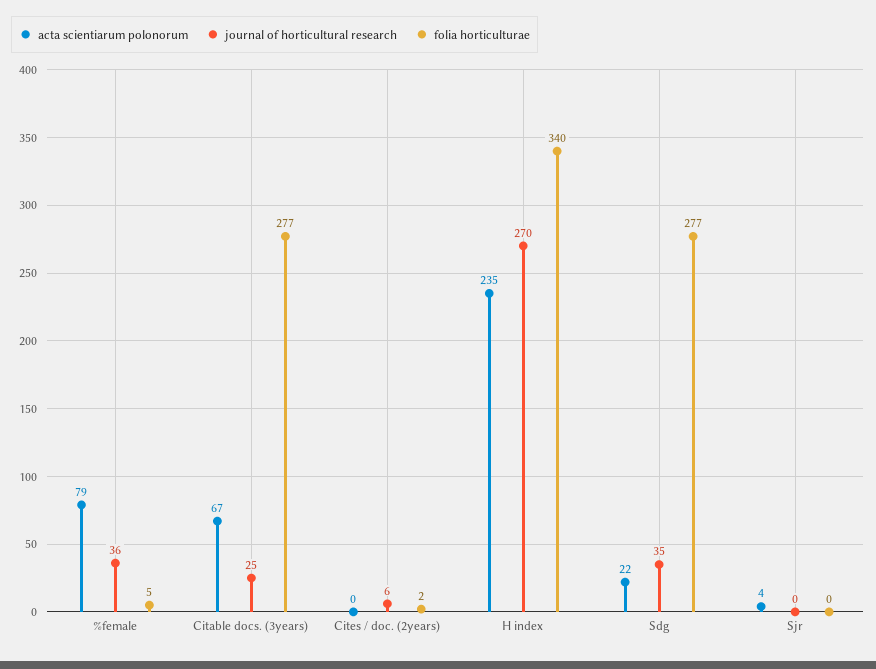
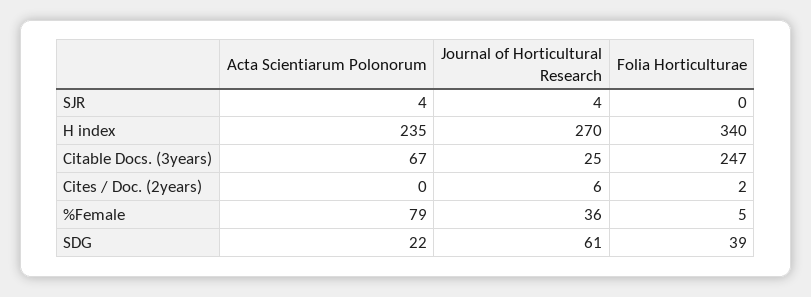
folia horticulturae, Citable docs. (3years): 277 -> 247
journal of horticultural research, Sdg: 35 -> 61
folia horticulturae, Sdg: 277 -> 39
journal of horticultural research, Sjr: 0 -> 4

